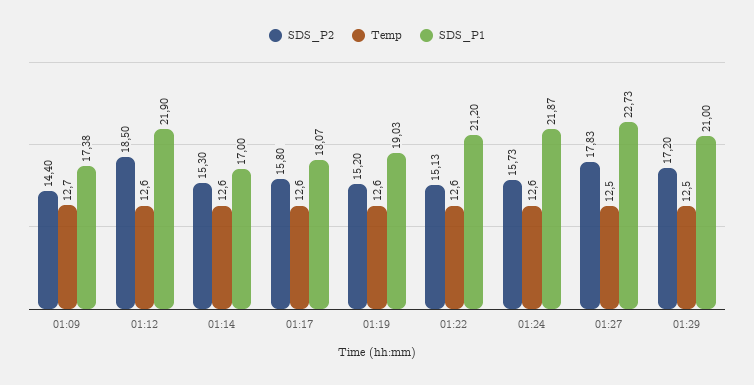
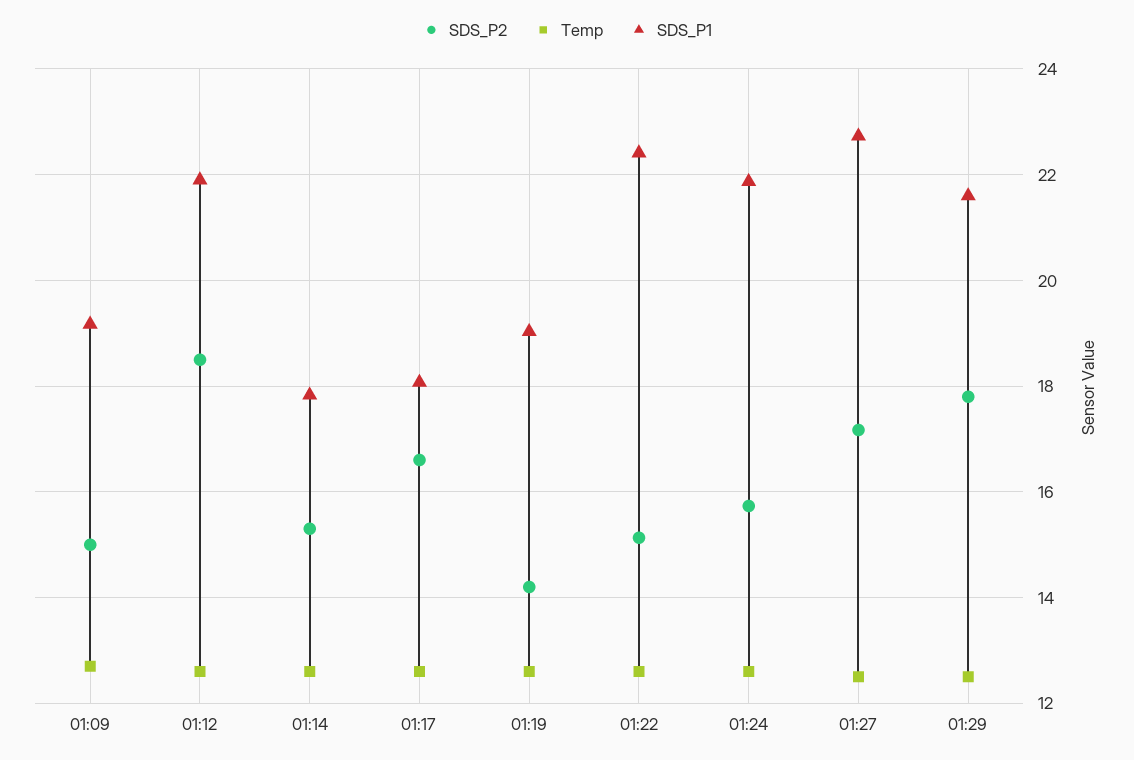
SDS_P2, 01:09: 14.4 -> 15
SDS_P1, 01:09: 17.38 -> 19.2
SDS_P1, 01:14: 17 -> 17.8
SDS_P2, 01:17: 15.8 -> 16.6
SDS_P2, 01:19: 15.2 -> 14.2
SDS_P1, 01:22: 21.2 -> 22.4
SDS_P2, 01:27: 17.83 -> 17.2
SDS_P2, 01:29: 17.2 -> 17.8
SDS_P1, 01:29: 21 -> 21.6

